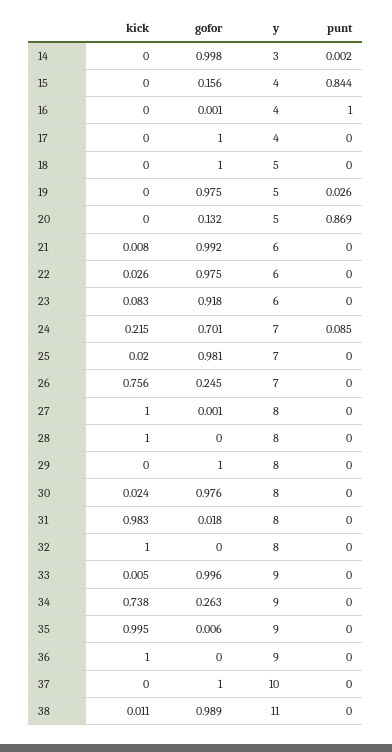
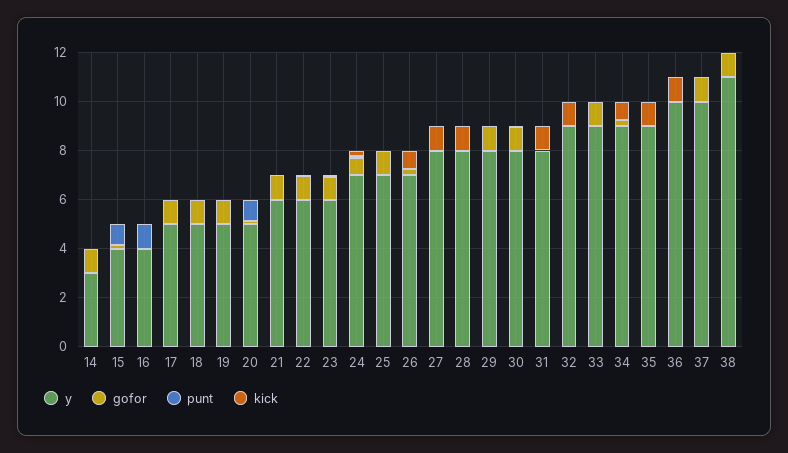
y, 17: 4 -> 5
y, 32: 8 -> 9
y, 36: 9 -> 10

